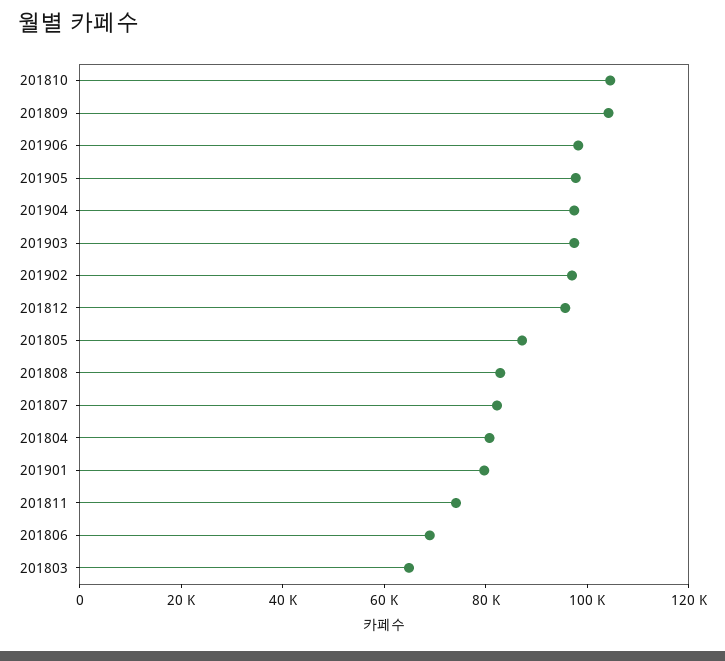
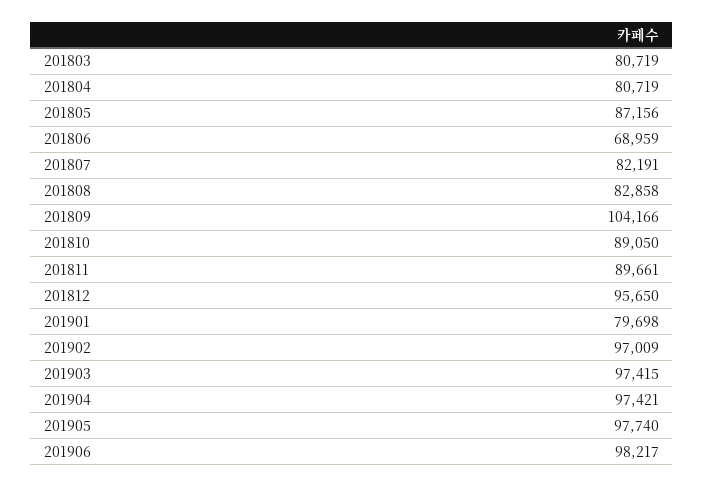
201810: 105000 -> 89050
201811: 75000 -> 89661
201803: 65000 -> 80719

